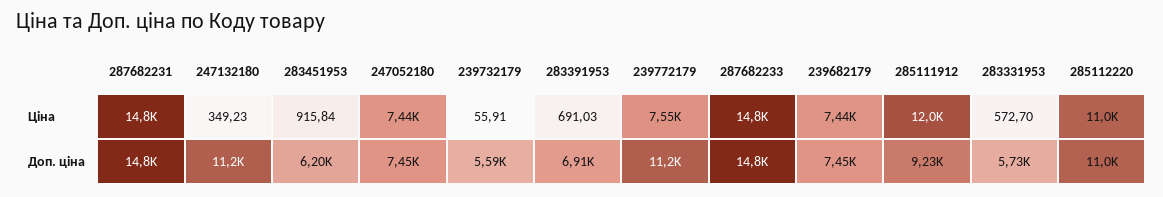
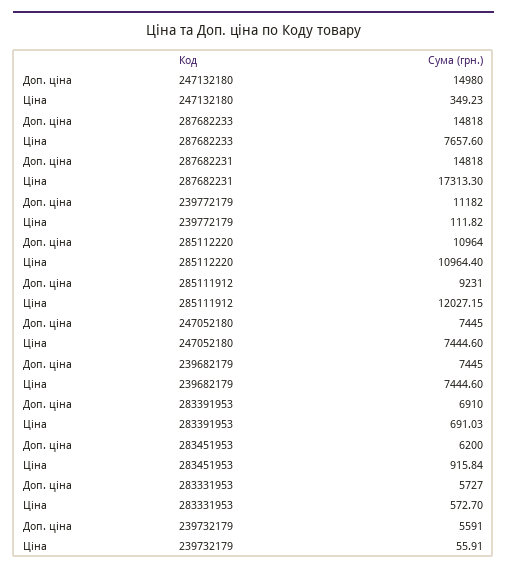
287682231, Ціна: 14800 -> 17313.3
239772179, Ціна: 7550 -> 111.82
287682233, Ціна: 14800 -> 7657.6
247132180, Доп. ціна: 11200 -> 14980

